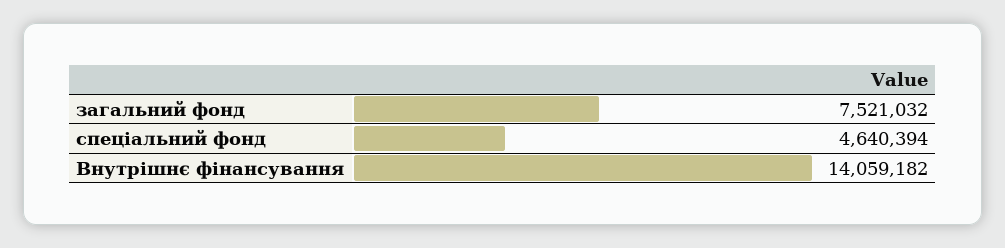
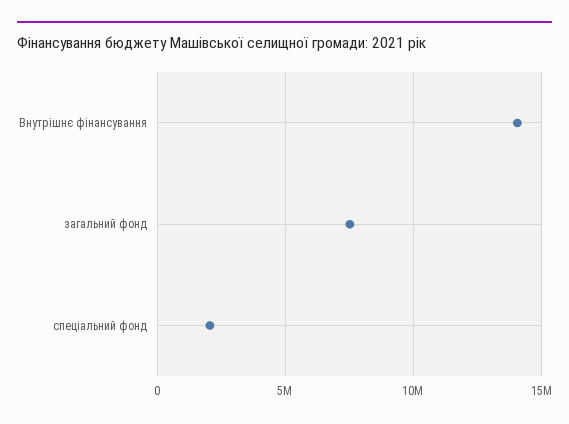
спеціальний фонд: 4640394 -> 2000000

